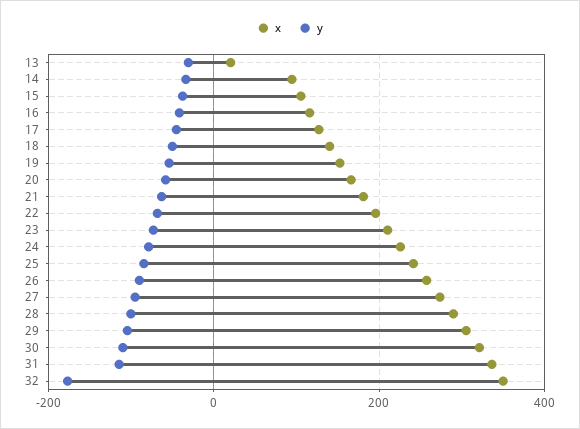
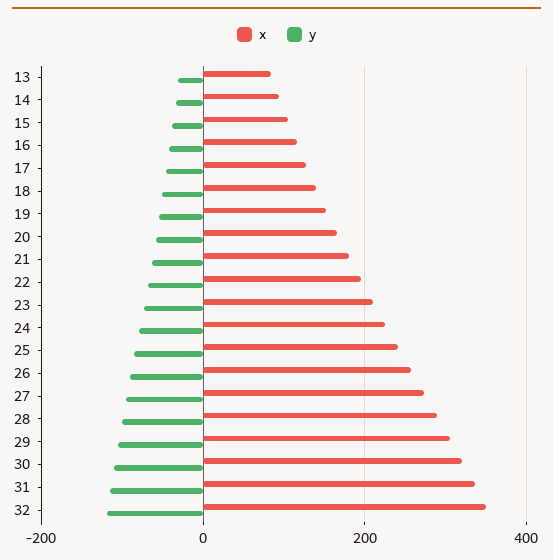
x, 13: 20 -> 80
y, 32: -180 -> -120

